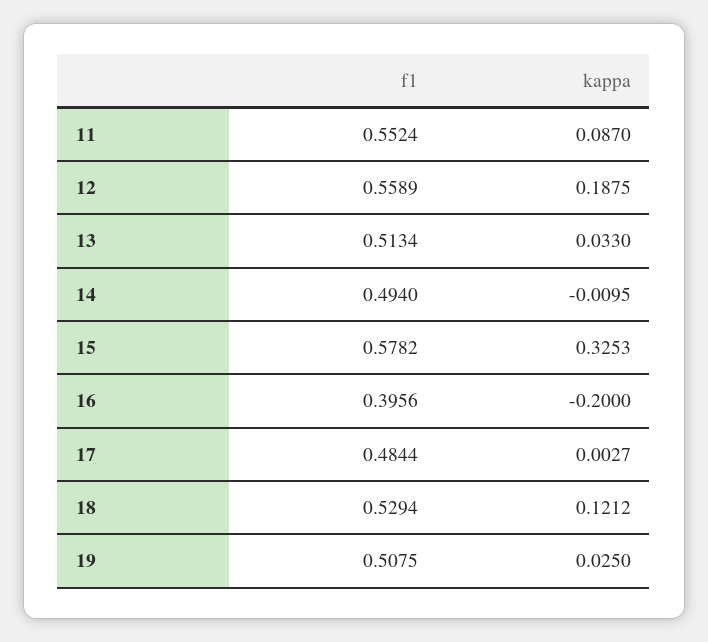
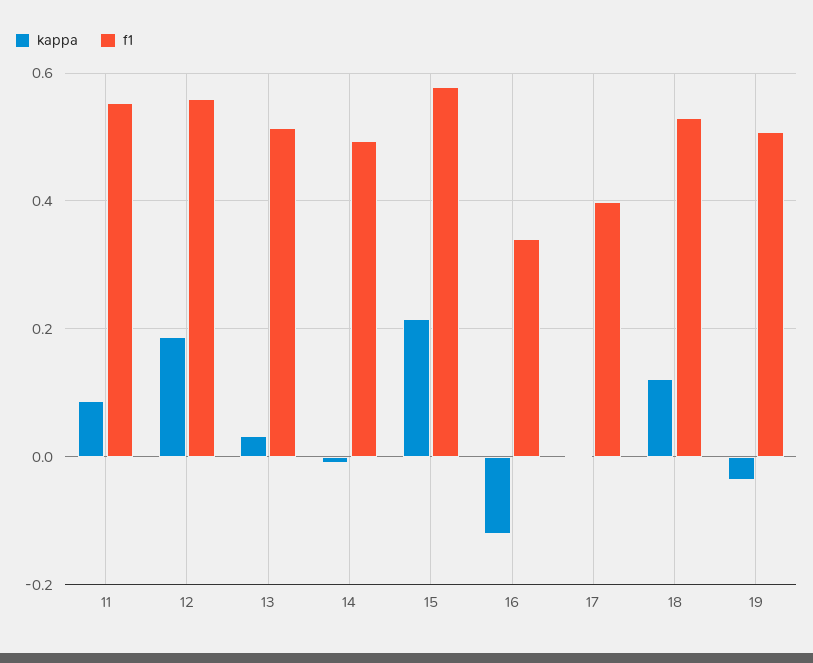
kappa, 15: 0.3253 -> 0.22
f1, 16: 0.3956 -> 0.34
kappa, 16: -0.2 -> -0.12
f1, 17: 0.4844 -> 0.4
kappa, 19: 0.025 -> -0.04

